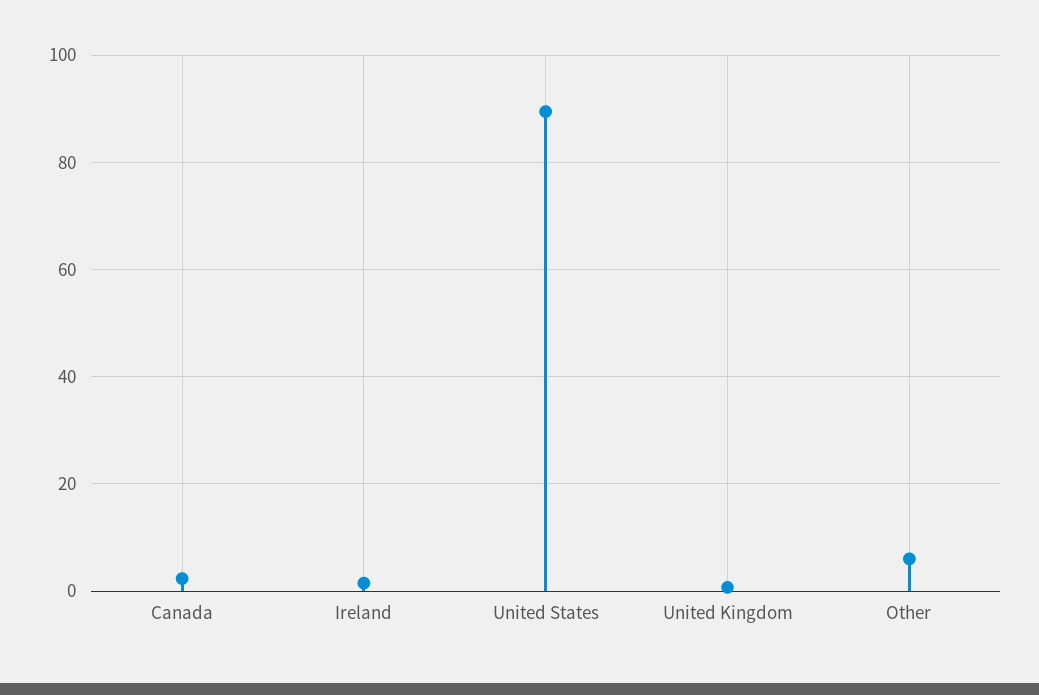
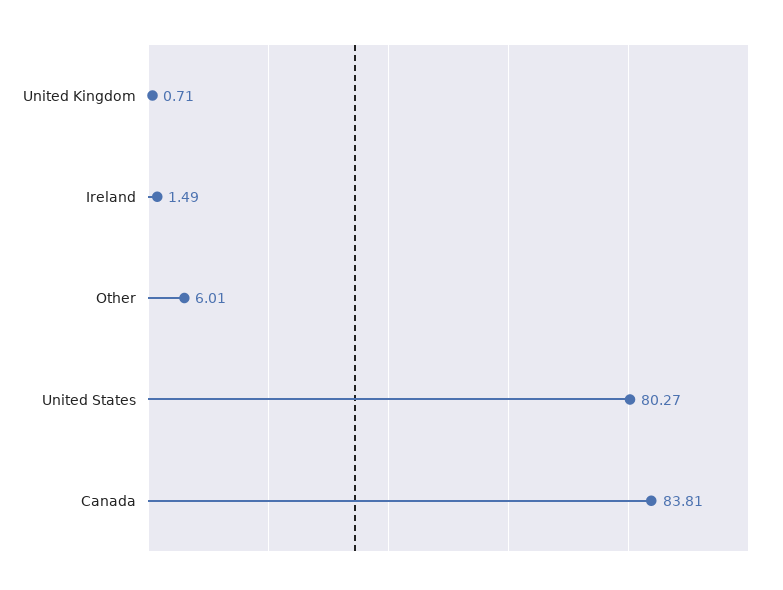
Canada: 2 -> 83.81
United States: 90 -> 80.27

